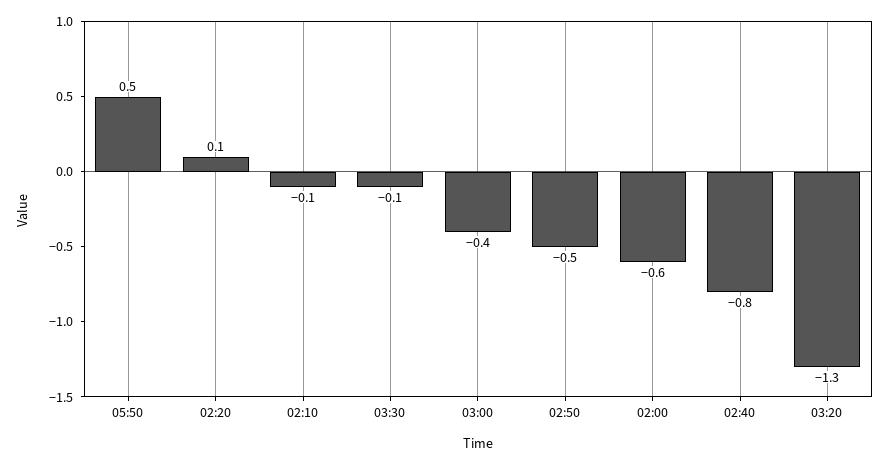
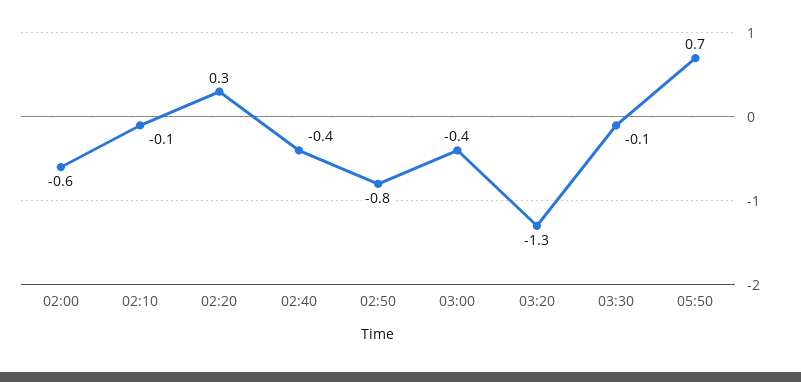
05:50: 0.5 -> 0.7
02:20: 0.1 -> 0.3
02:50: -0.5 -> -0.8
02:40: -0.8 -> -0.4

